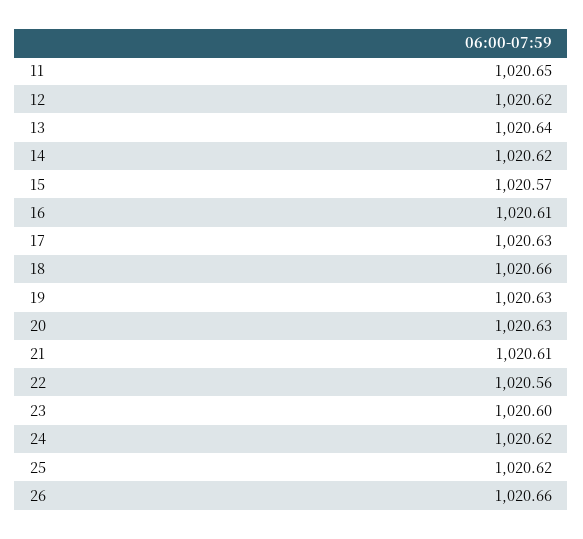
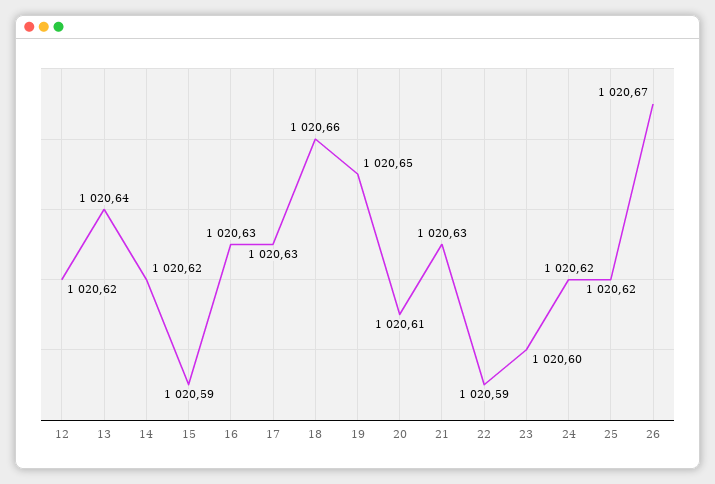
11: 1020.65 -> none
15: 1020.57 -> 1020.59
16: 1020.61 -> 1020.63
19: 1020.63 -> 1020.65
20: 1020.63 -> 1020.61
21: 1020.61 -> 1020.63
22: 1020.56 -> 1020.59
26: 1020.66 -> 1020.67

